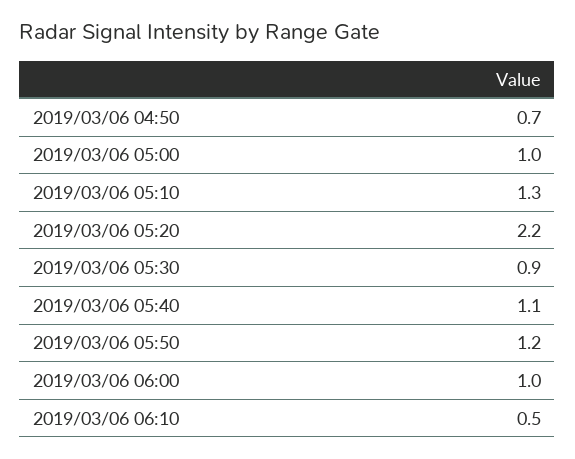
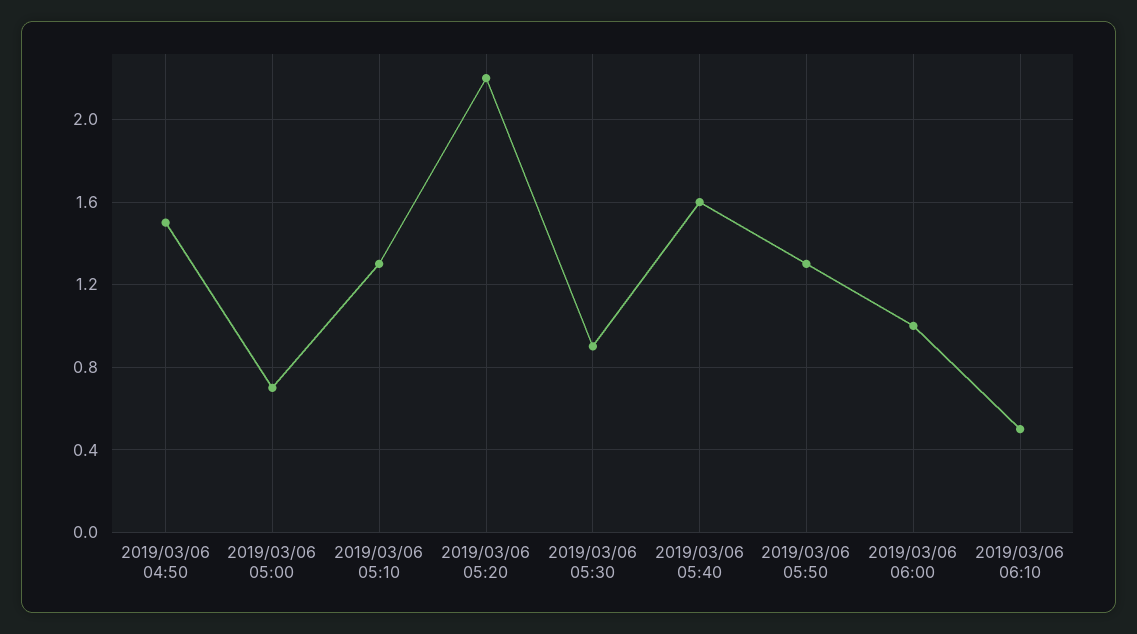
2019/03/06 04:50: 0.7 -> 1.5
2019/03/06 05:00: 1 -> 0.7
2019/03/06 05:40: 1.1 -> 1.6
2019/03/06 05:50: 1.2 -> 1.3

